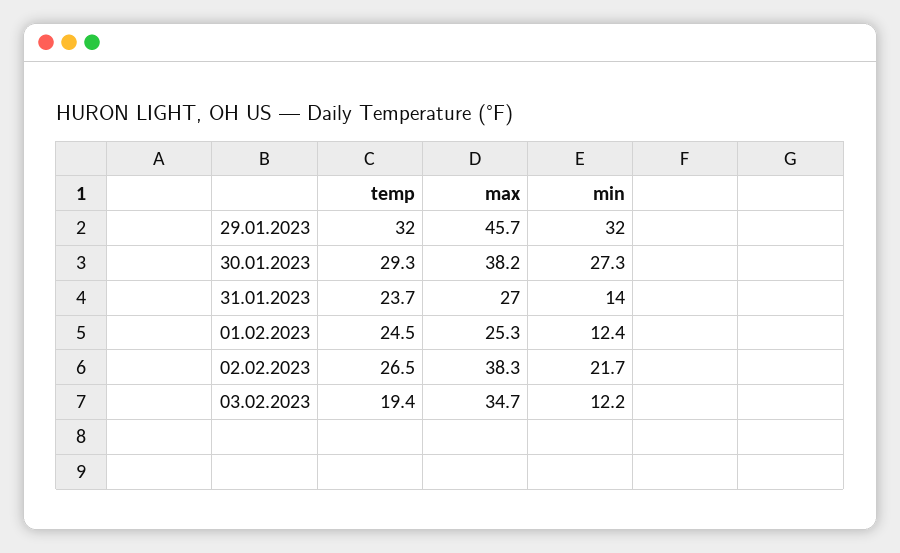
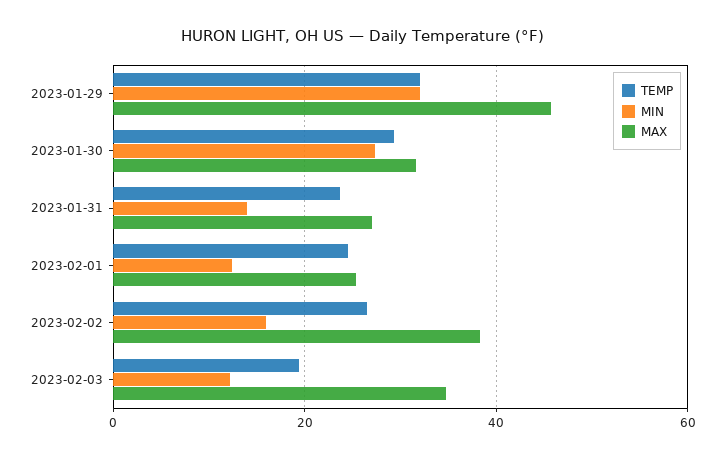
max, 30.01.2023: 38.2 -> 32
min, 02.02.2023: 21.7 -> 16

